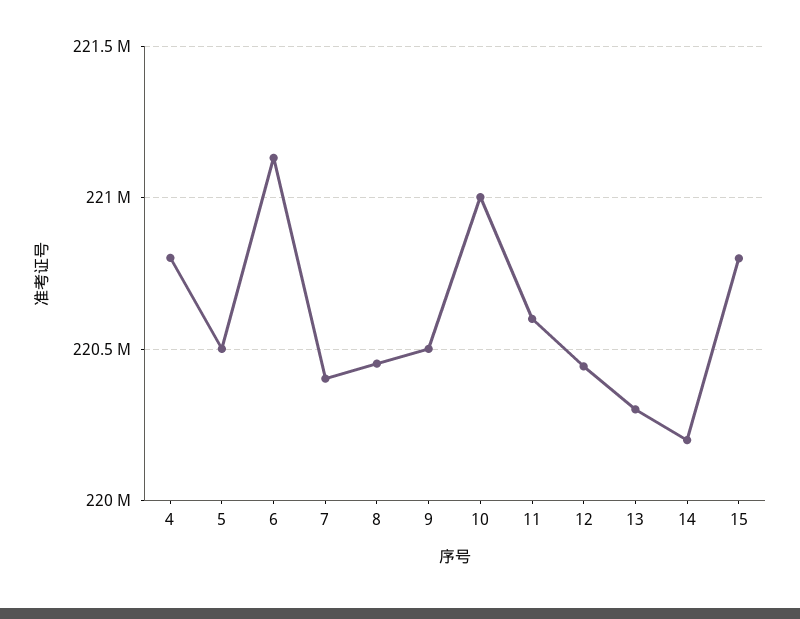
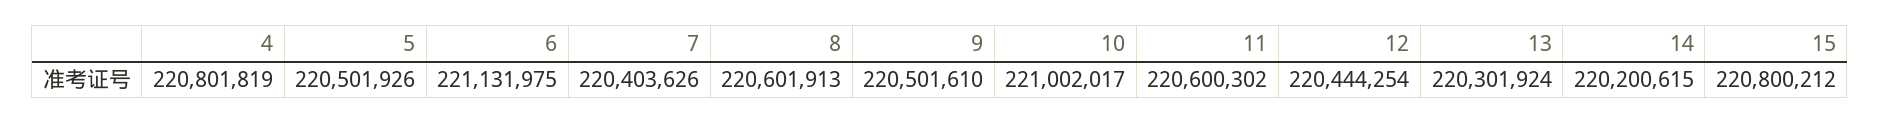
8: 220450000 -> 220601913

